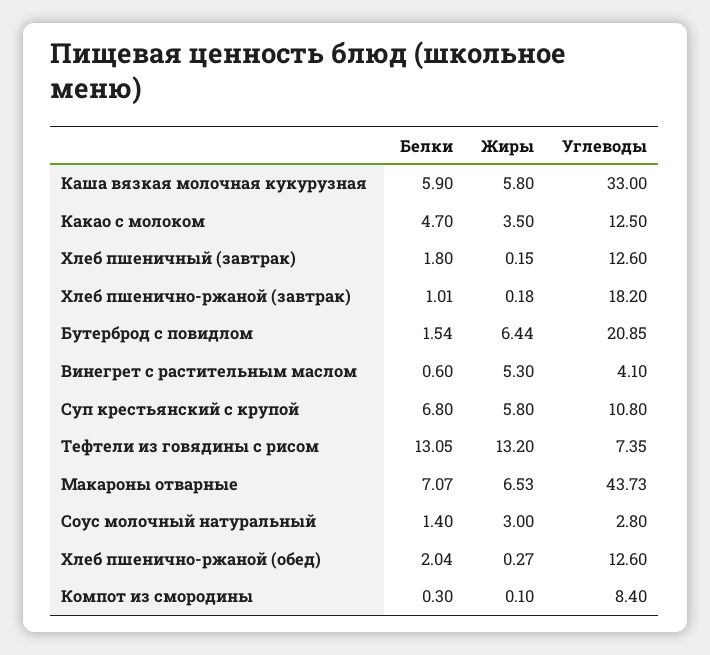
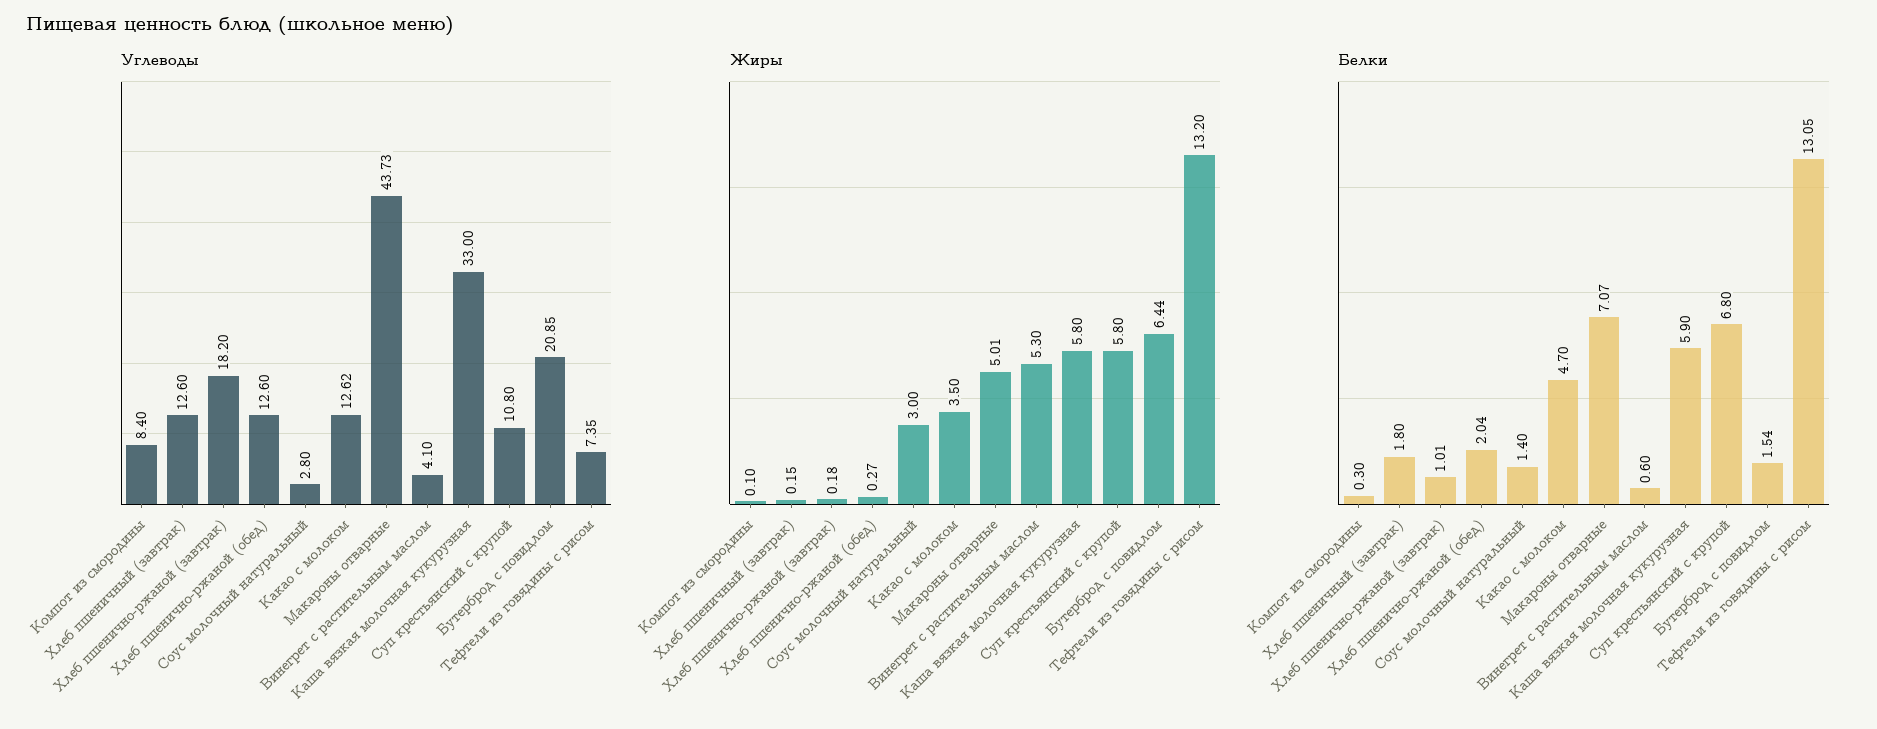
Углеводы, Какао с молоком: 12.5 -> 12.62
Жиры, Макароны отварные: 6.53 -> 5.01

